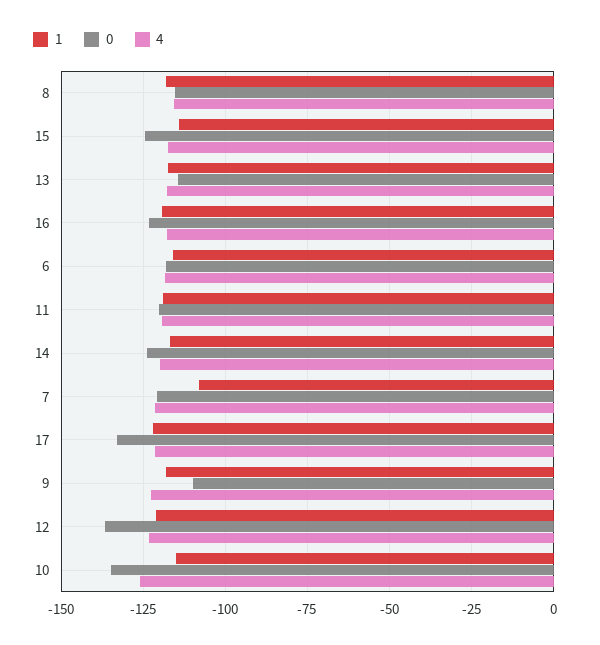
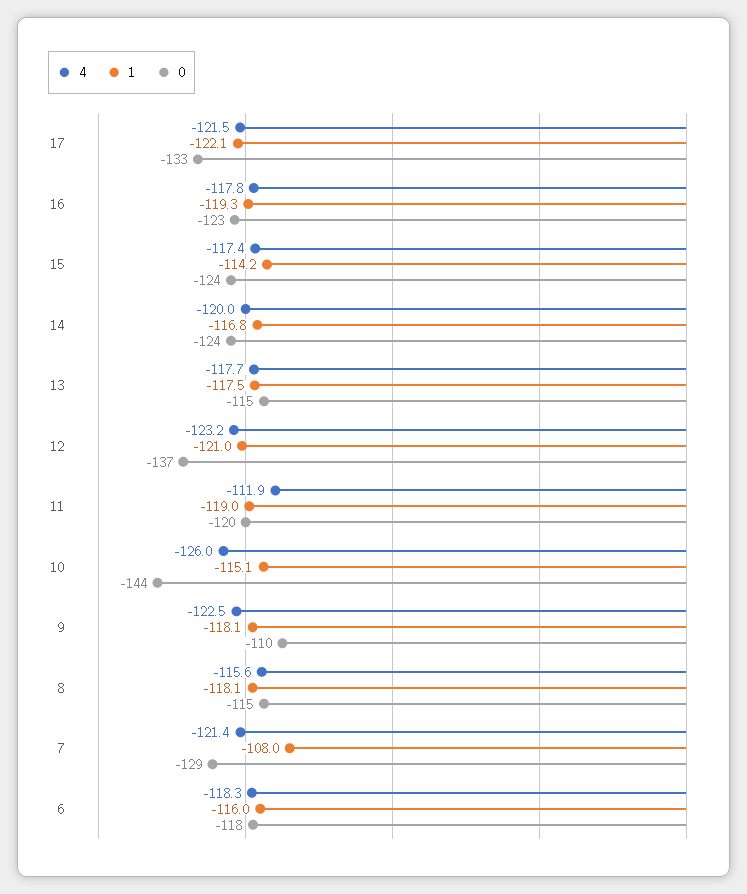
4, 11: -120 -> -111.9
0, 7: -120 -> -129
0, 10: -135 -> -144

